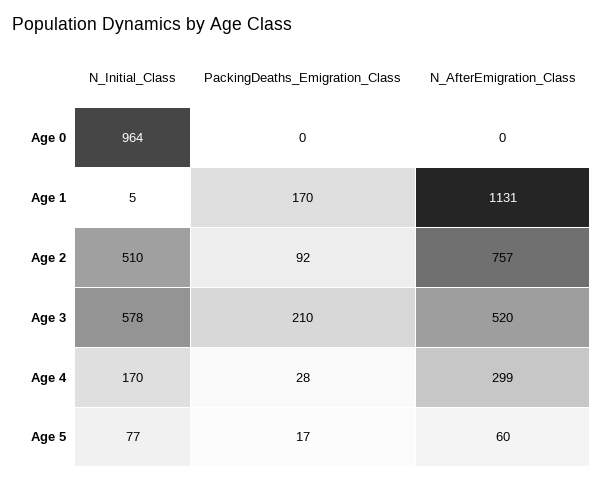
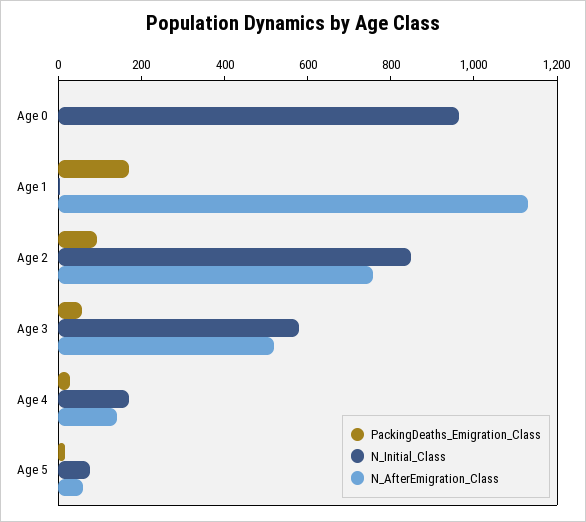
N_Initial_Class, Age 2: 510 -> 850
PackingDeaths_Emigration_Class, Age 3: 210 -> 50
N_AfterEmigration_Class, Age 4: 299 -> 150

